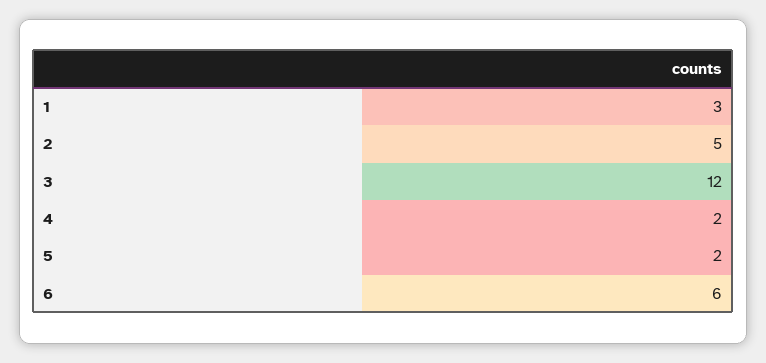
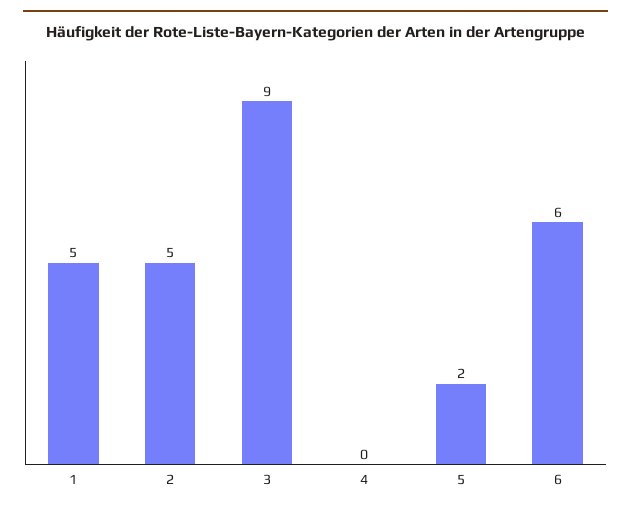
1: 3 -> 5
3: 12 -> 9
4: 2 -> 0

